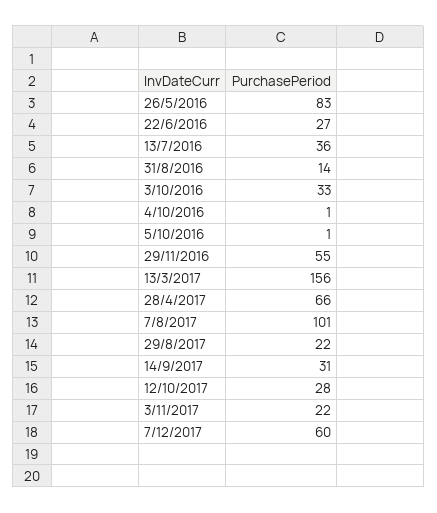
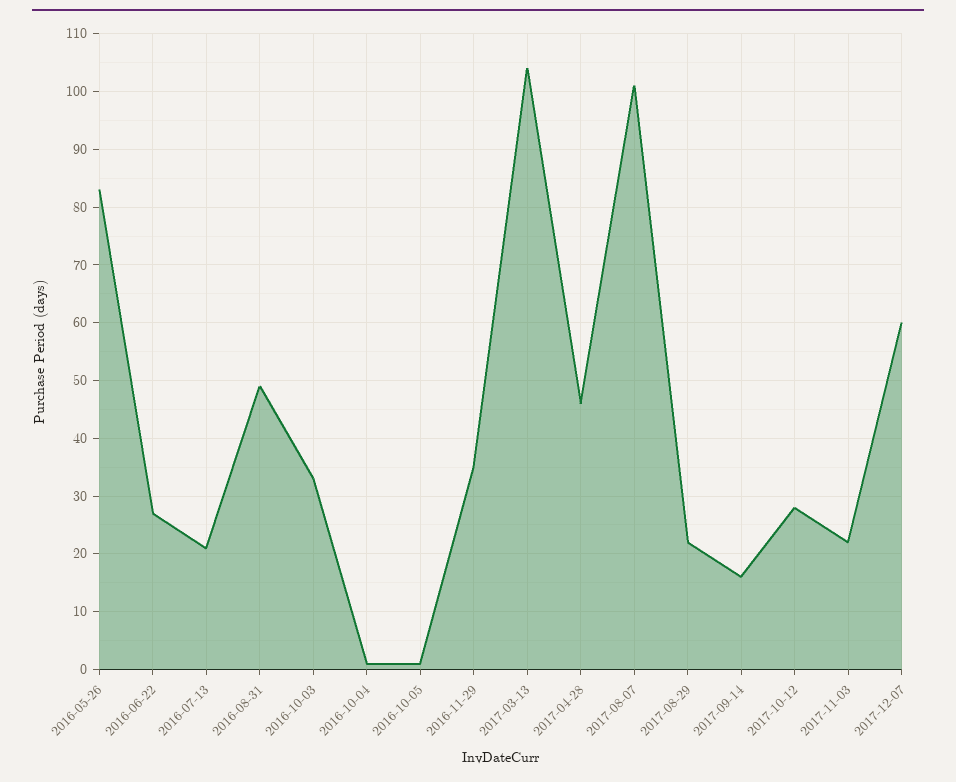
13/7/2016: 36 -> 20
31/8/2016: 14 -> 50
29/11/2016: 55 -> 35
13/3/2017: 156 -> 105
28/4/2017: 66 -> 45
14/9/2017: 31 -> 15

